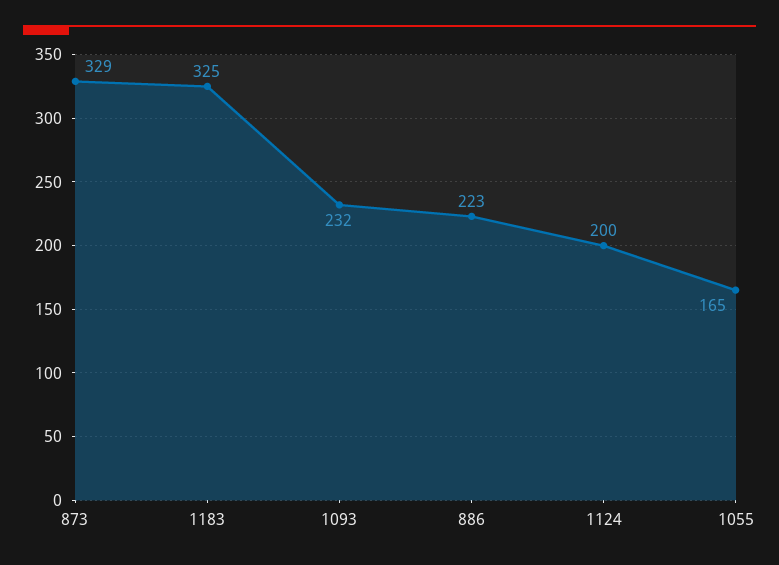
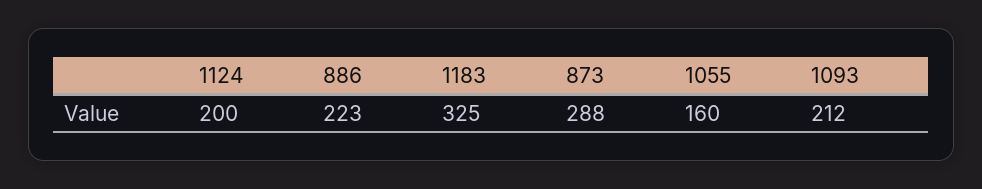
873: 329 -> 288
1093: 232 -> 212
1055: 165 -> 160

